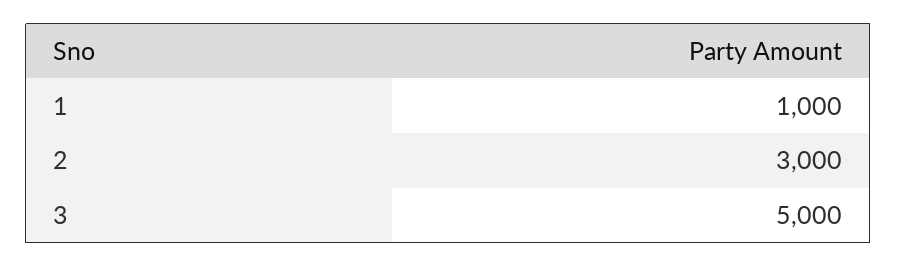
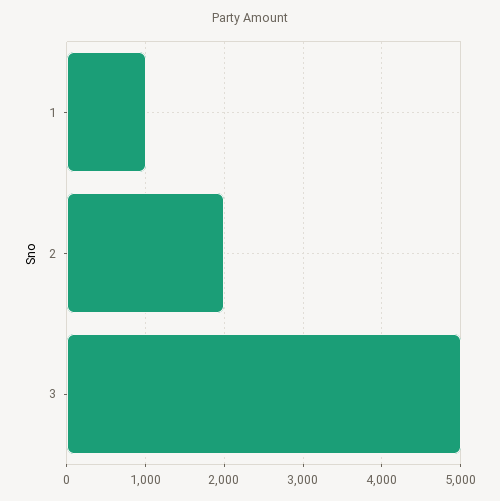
2: 3000 -> 2000

